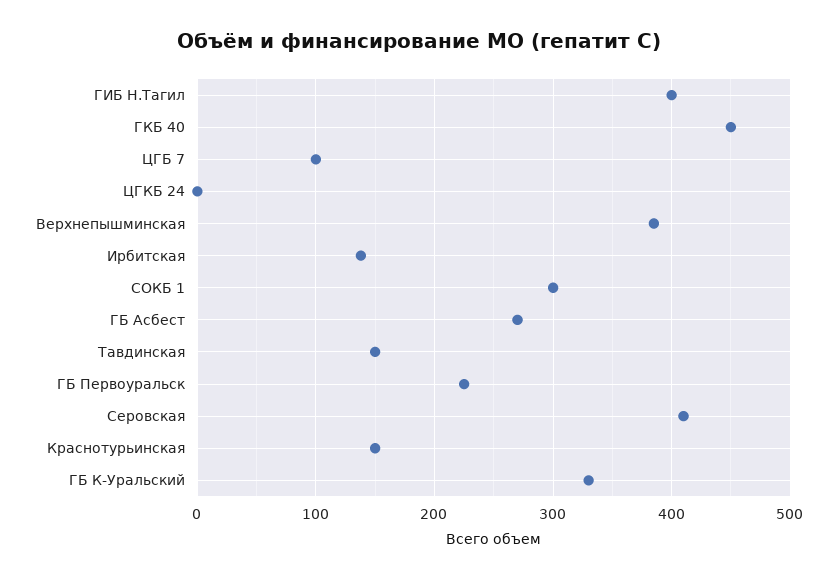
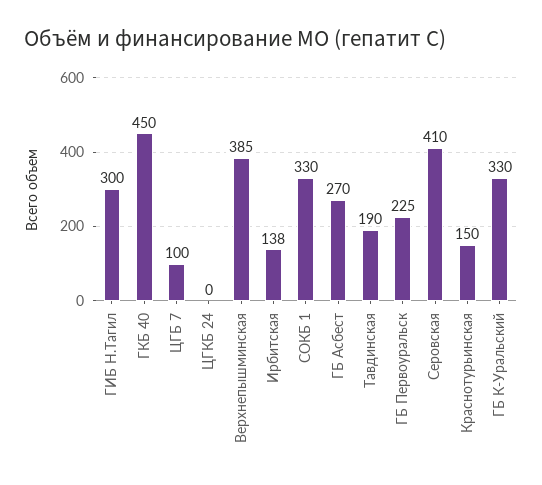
ГИБ Н.Тагил: 400 -> 300
СОКБ 1: 300 -> 330
Тавдинская: 150 -> 190

